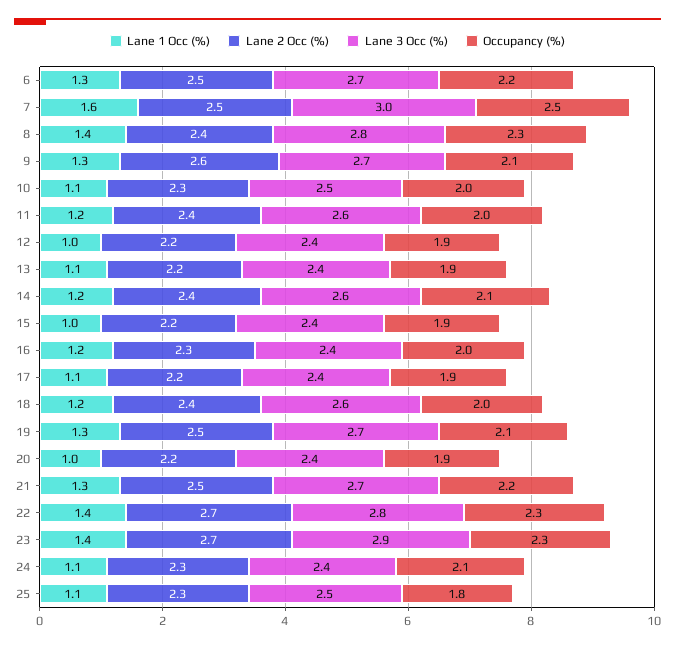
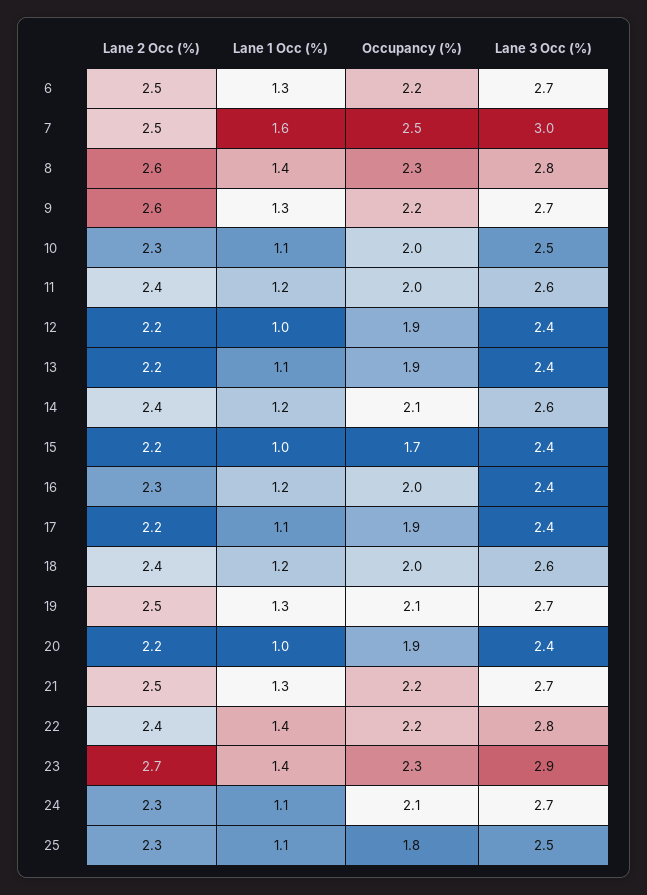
Lane 2 Occ (%), 8: 2.4 -> 2.6
Occupancy (%), 9: 2.1 -> 2.2
Occupancy (%), 15: 1.9 -> 1.7
Lane 2 Occ (%), 22: 2.7 -> 2.4
Occupancy (%), 22: 2.3 -> 2.2
Lane 3 Occ (%), 24: 2.4 -> 2.7

